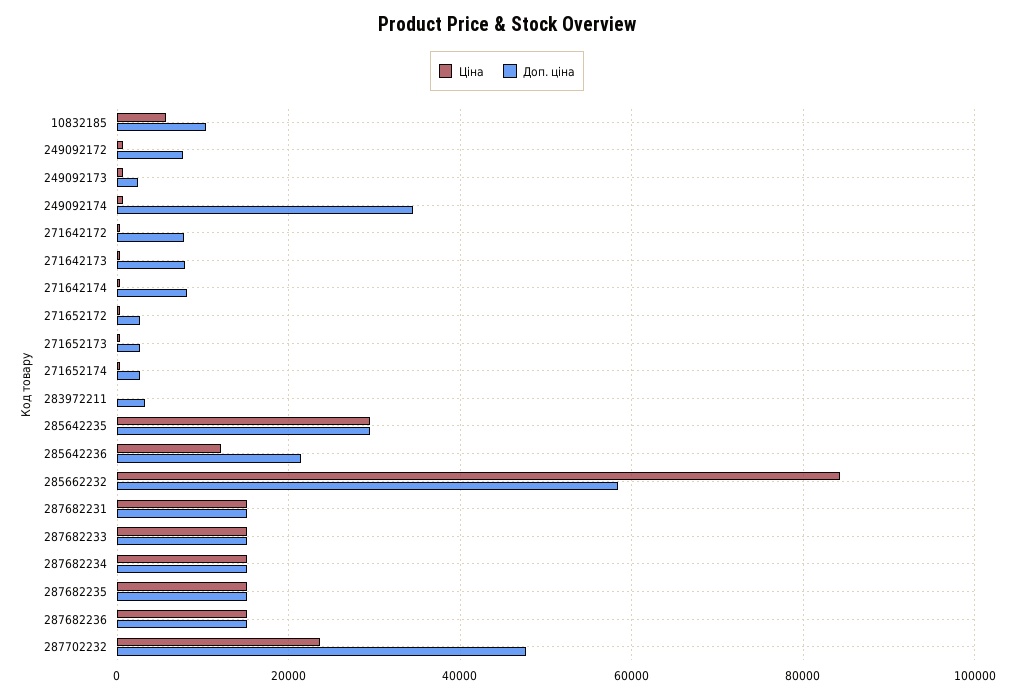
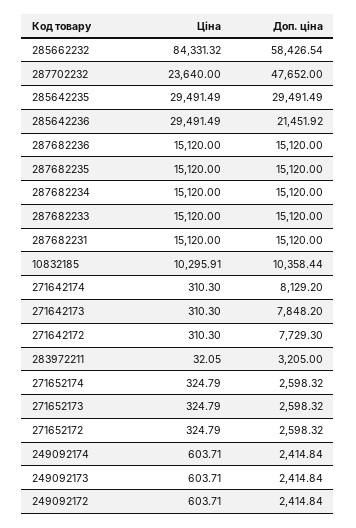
Ціна, 10832185: 6000 -> 10295.91
Доп. ціна, 249092172: 8000 -> 2414.84
Доп. ціна, 249092174: 34000 -> 2414.84
Ціна, 285642236: 12000 -> 29491.49

